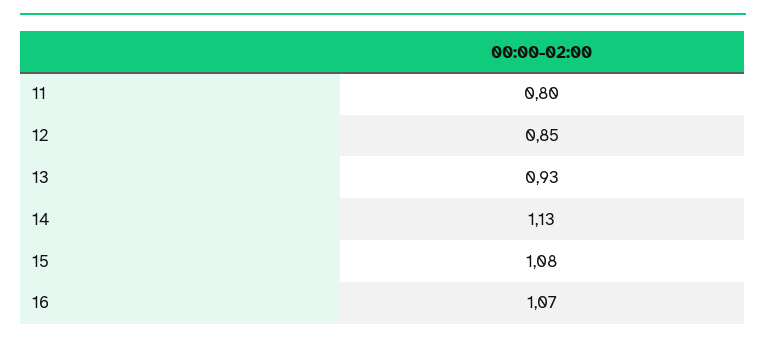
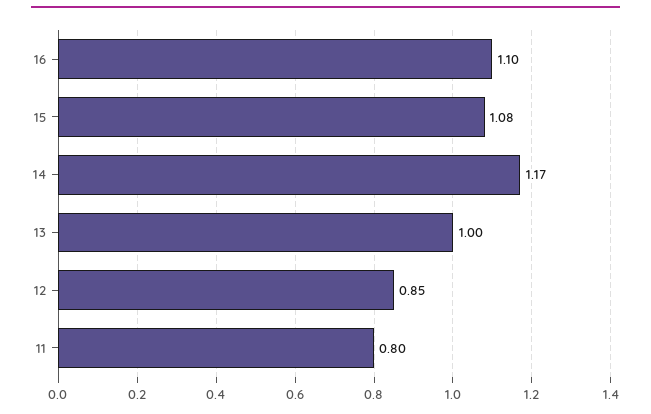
13: 0.93 -> 1
14: 1.13 -> 1.17
16: 1.07 -> 1.1

